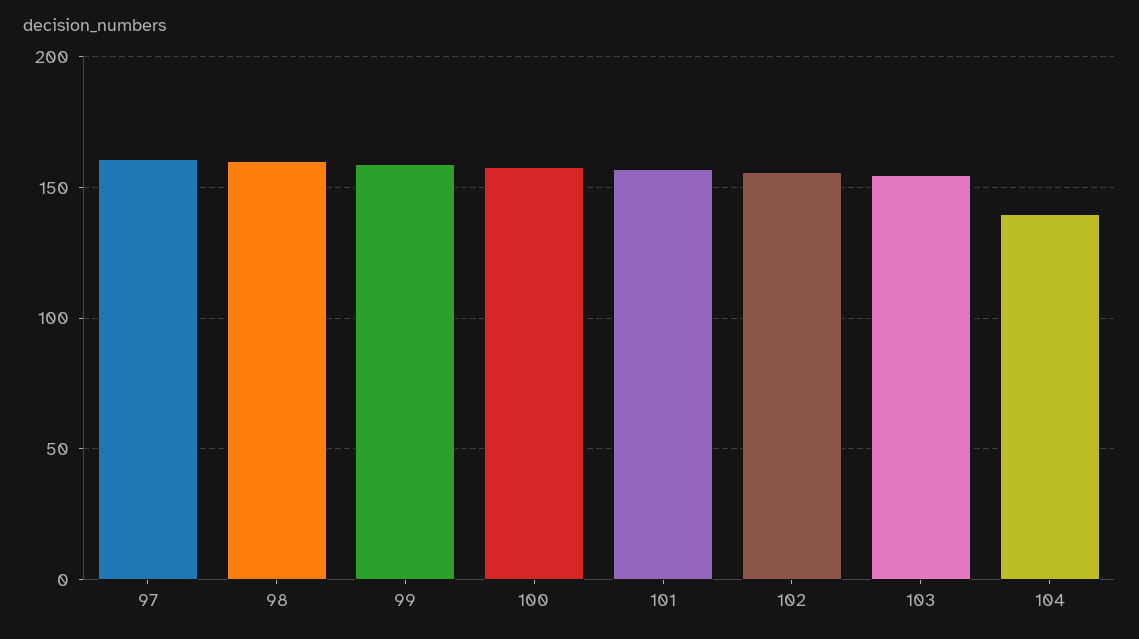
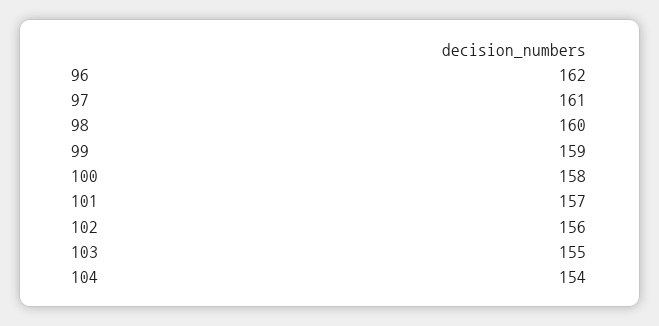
104: 140 -> 154
96: none -> 162

